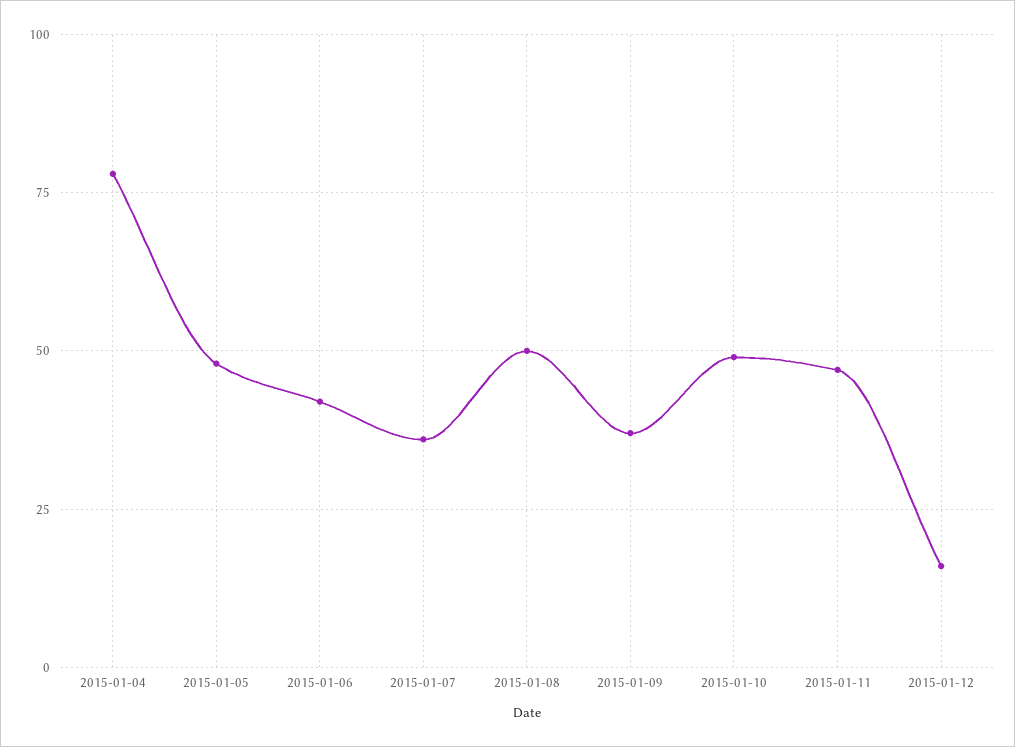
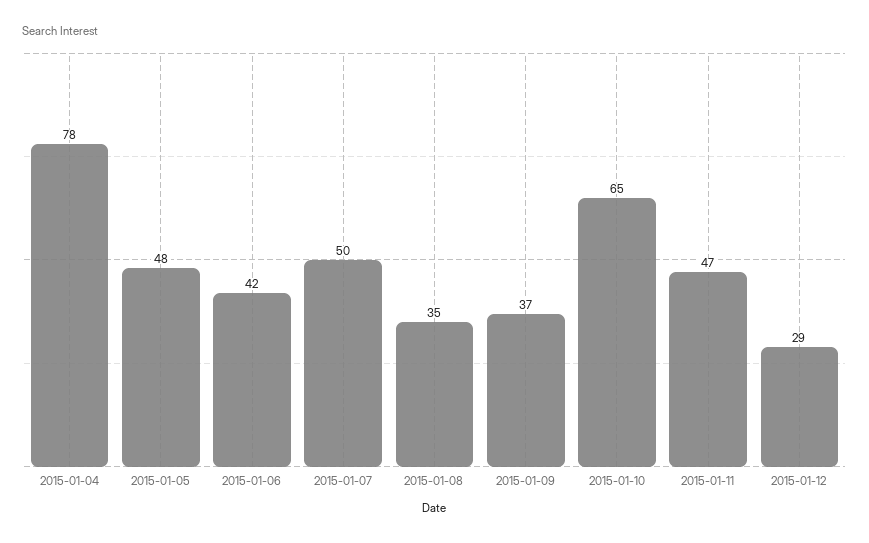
2015-01-07: 35 -> 50
2015-01-08: 50 -> 35
2015-01-10: 50 -> 65
2015-01-12: 15 -> 29

